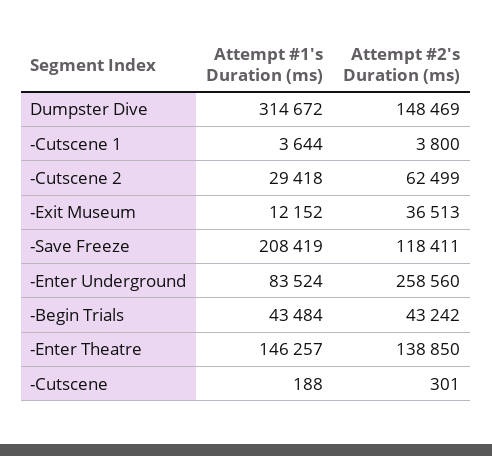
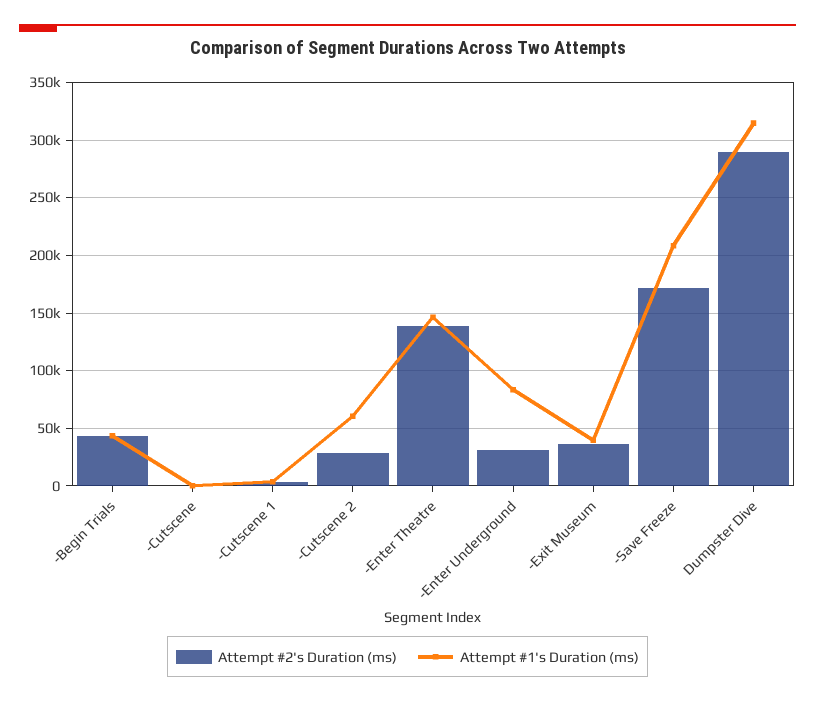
Attempt #2's Duration (ms), Dumpster Dive: 148469 -> 290000
Attempt #1's Duration (ms), -Cutscene 2: 29418 -> 60000
Attempt #2's Duration (ms), -Cutscene 2: 62499 -> 30000
Attempt #1's Duration (ms), -Exit Museum: 12152 -> 40000
Attempt #2's Duration (ms), -Save Freeze: 118411 -> 170000
Attempt #2's Duration (ms), -Enter Underground: 258560 -> 30000

